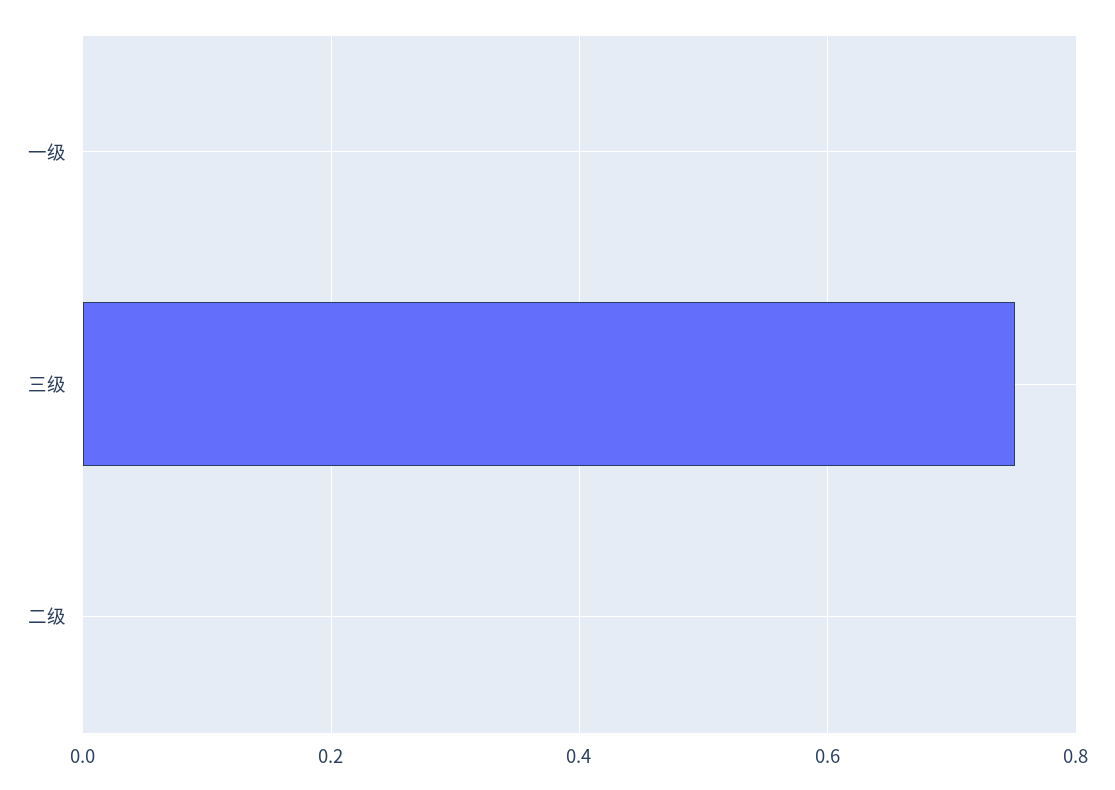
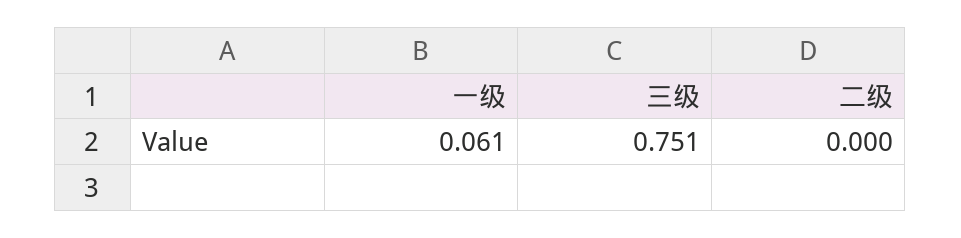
一级: 0 -> 0.061

